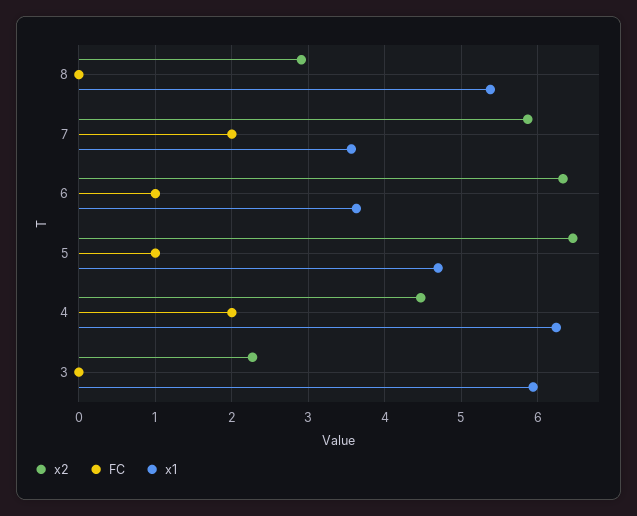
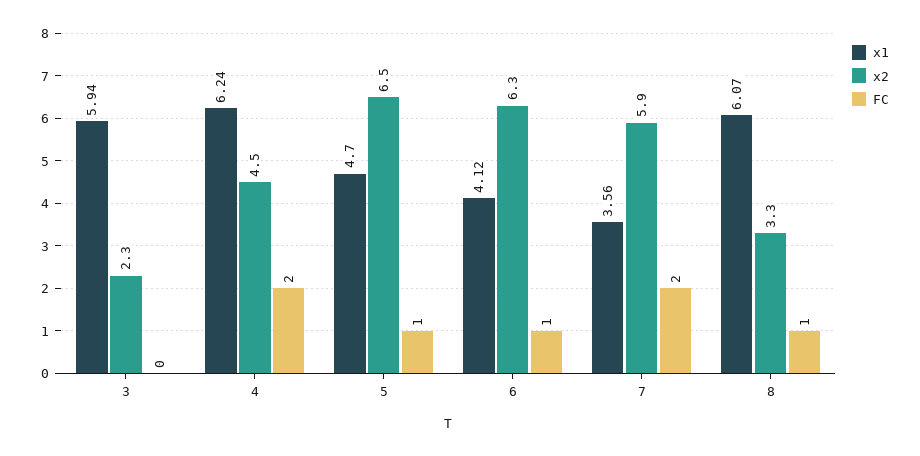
x2, 8: 2.9 -> 3.3
FC, 8: 0 -> 1
x1, 8: 5.4 -> 6.07
x1, 6: 3.6 -> 4.12

